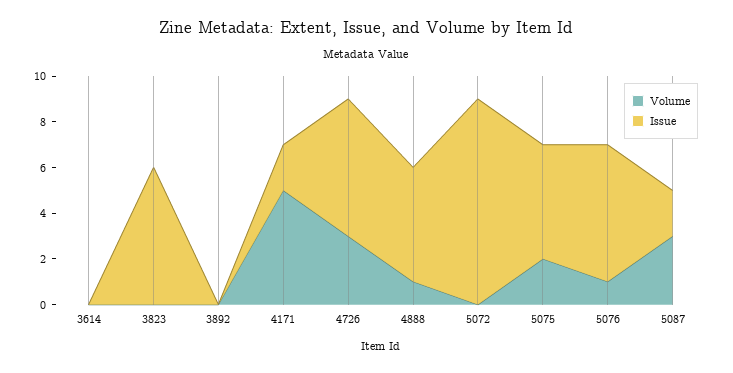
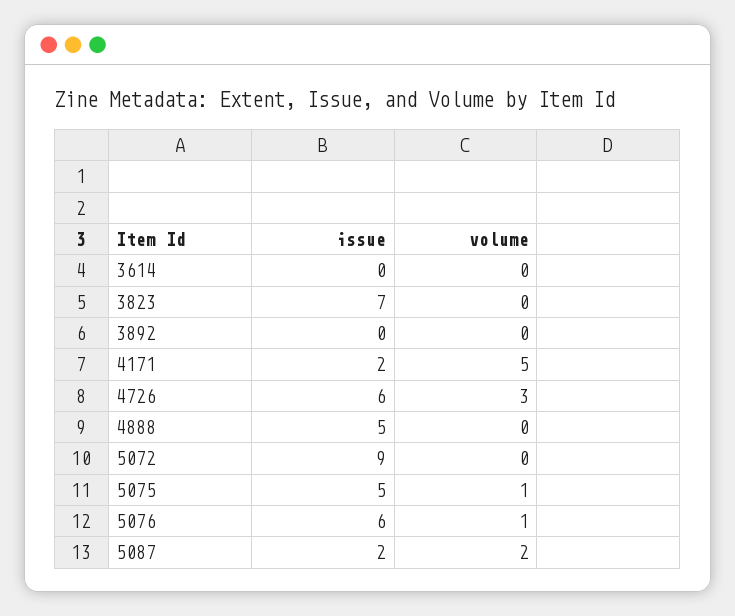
Issue, 3823: 6 -> 7
Volume, 4888: 1 -> 0
Volume, 5075: 2 -> 1
Volume, 5087: 3 -> 2

